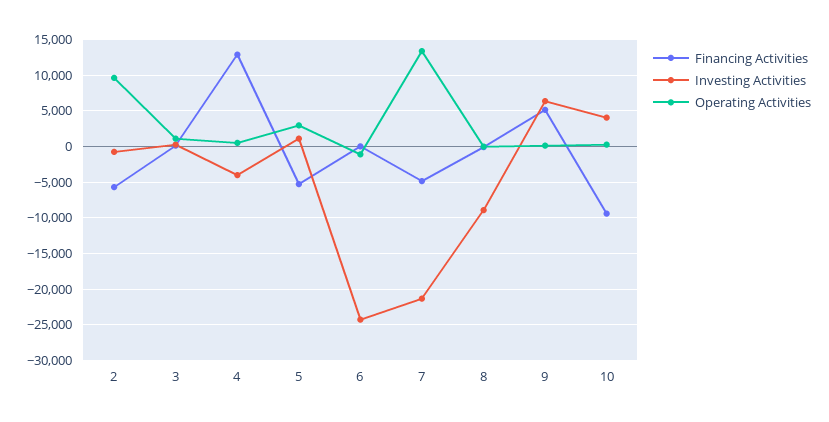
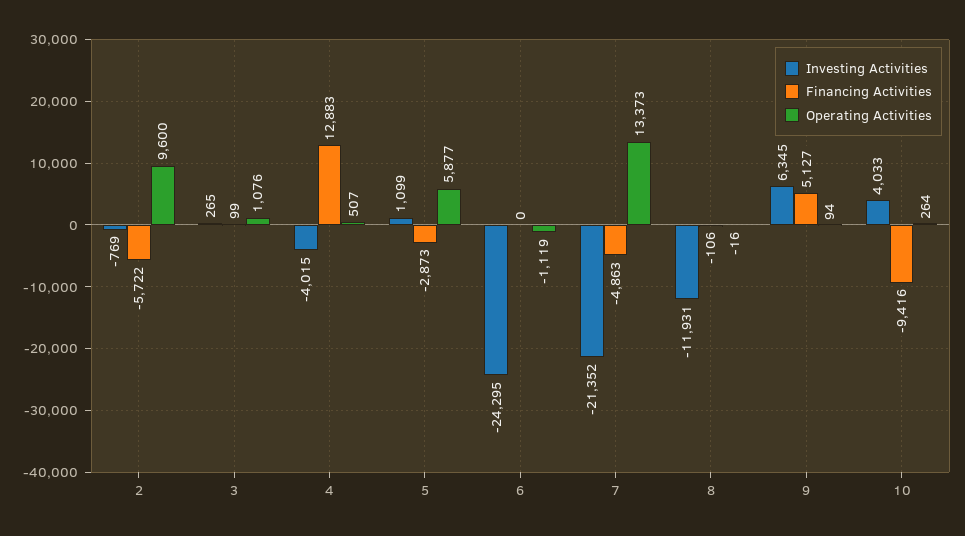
Financing Activities, 5: -5000 -> -2873
Operating Activities, 5: 3000 -> 5877
Investing Activities, 8: -9000 -> -11931

